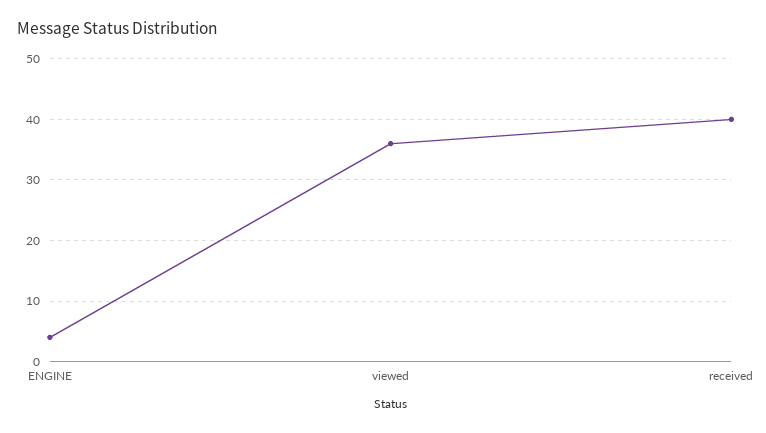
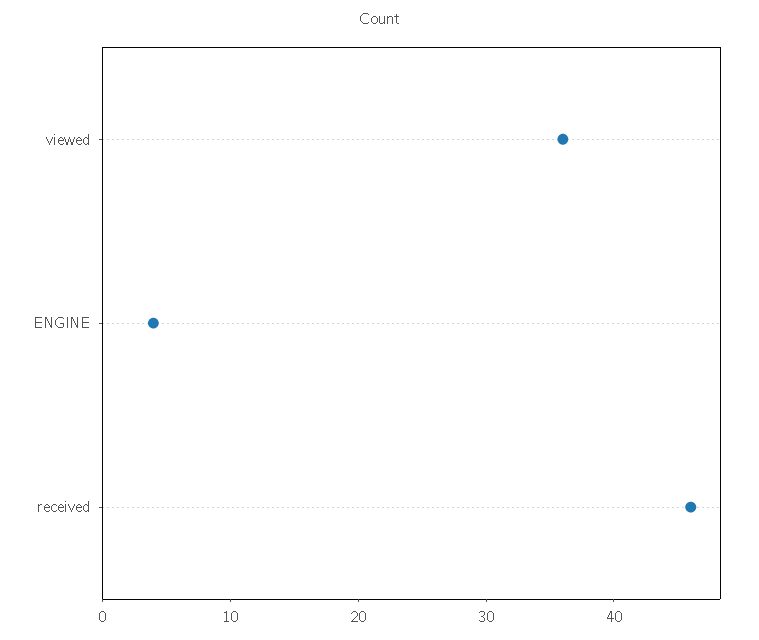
received: 40 -> 46

